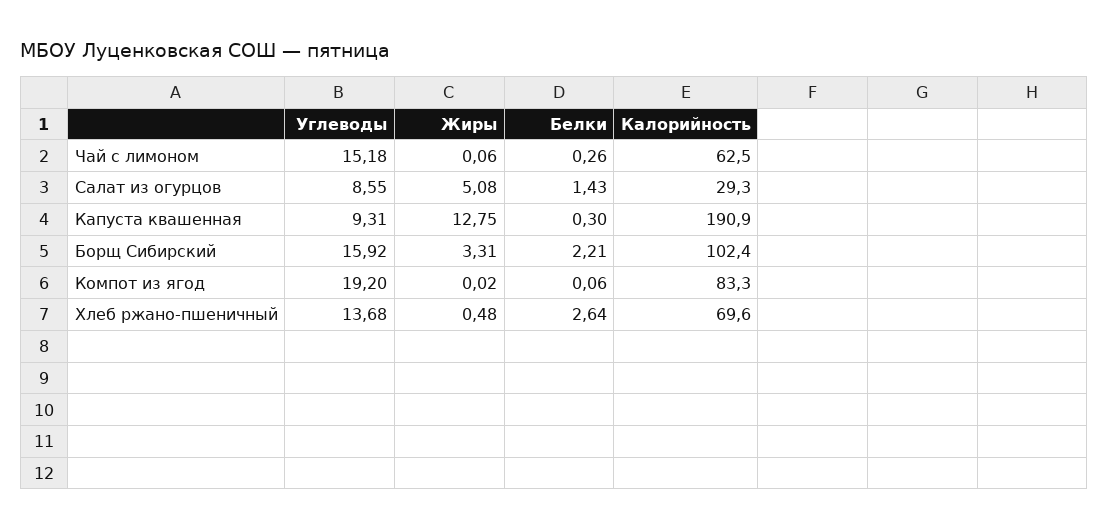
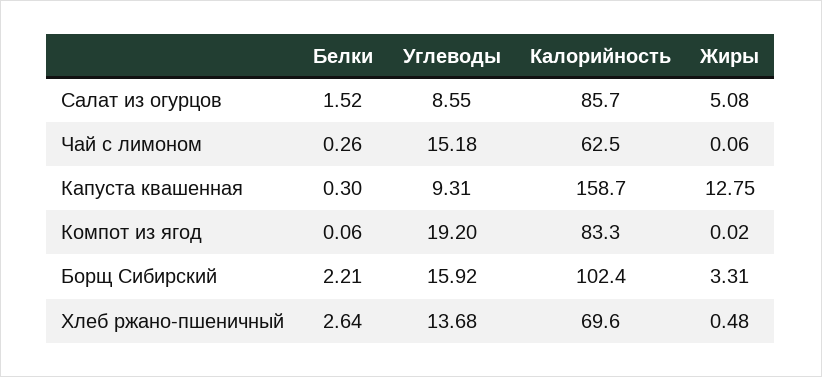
Белки, Салат из огурцов: 1.43 -> 1.52
Калорийность, Салат из огурцов: 29.3 -> 85.7
Калорийность, Капуста квашенная: 190.9 -> 158.7

